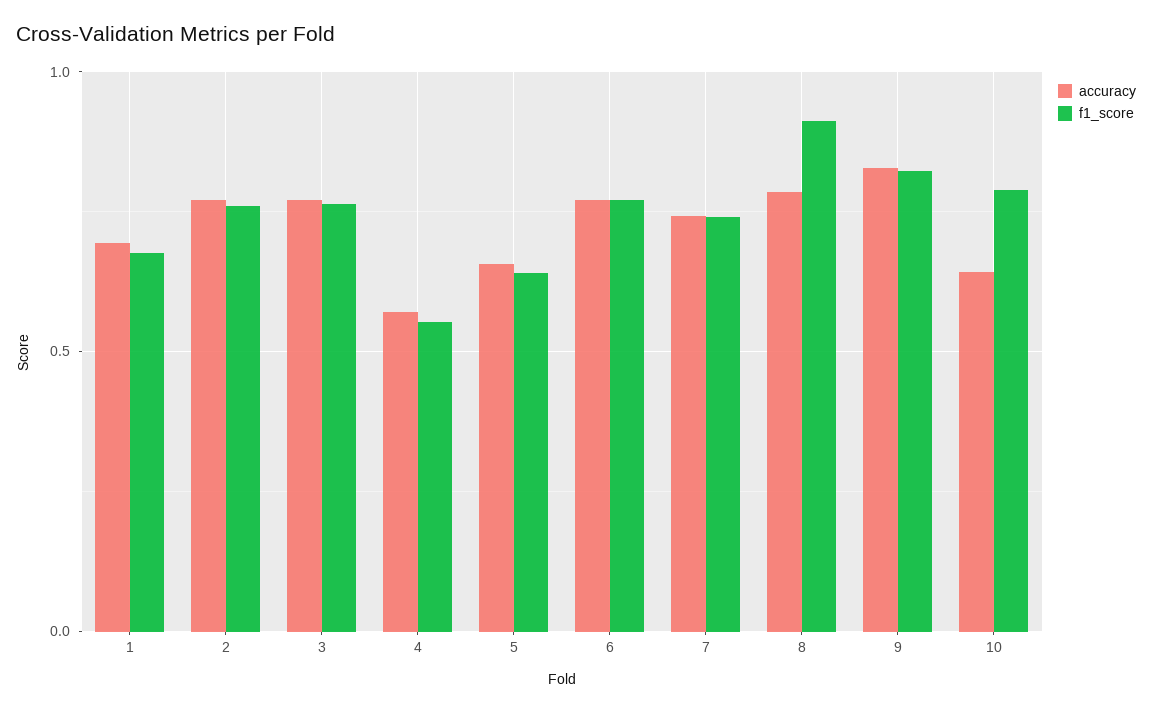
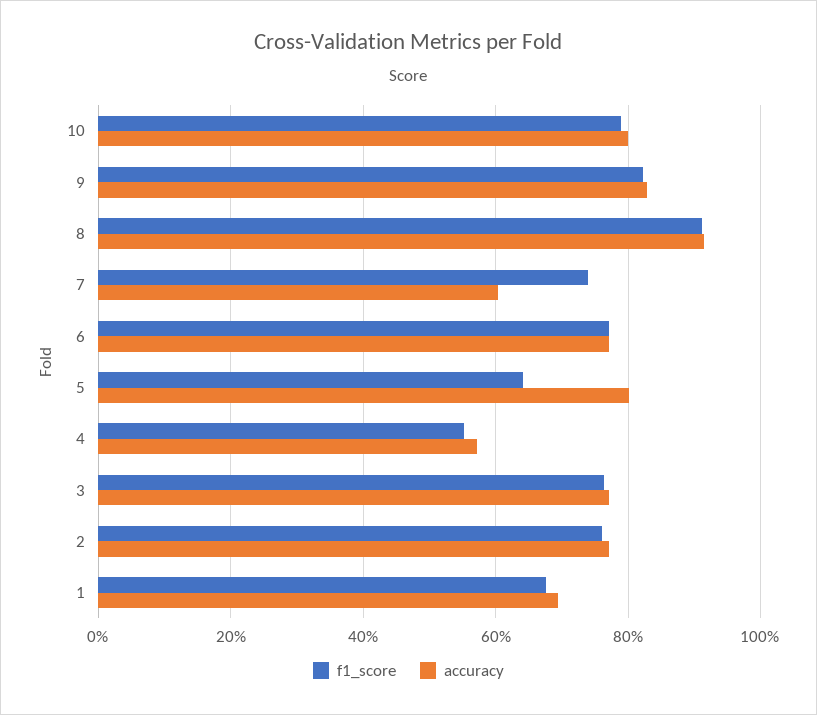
accuracy, 5: 0.65 -> 0.8
accuracy, 7: 0.75 -> 0.6
accuracy, 8: 0.8 -> 0.92
accuracy, 10: 0.65 -> 0.8

